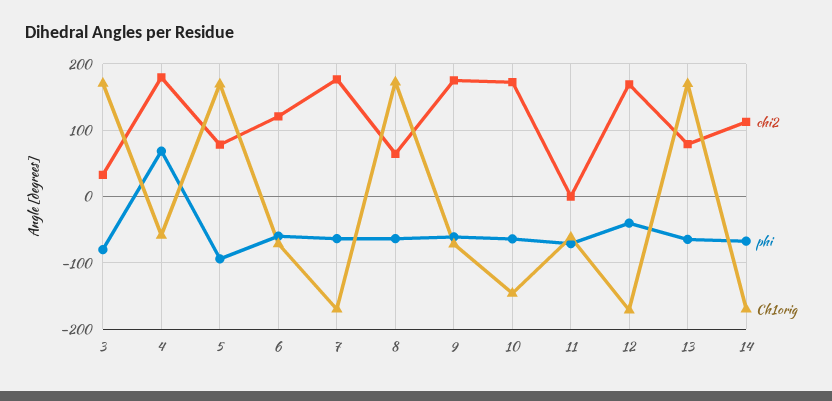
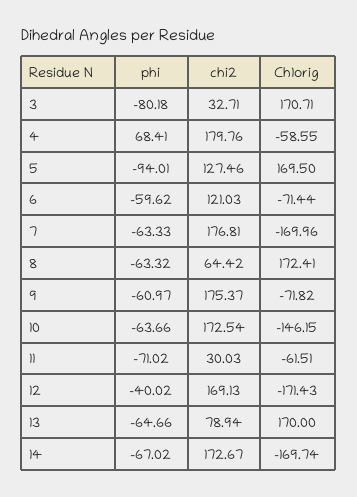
chi2, 5: 80 -> 127.46
chi2, 11: 0 -> 30.03
chi2, 14: 110 -> 172.67

